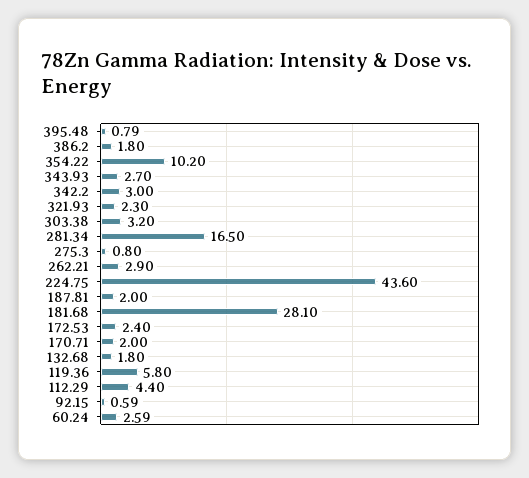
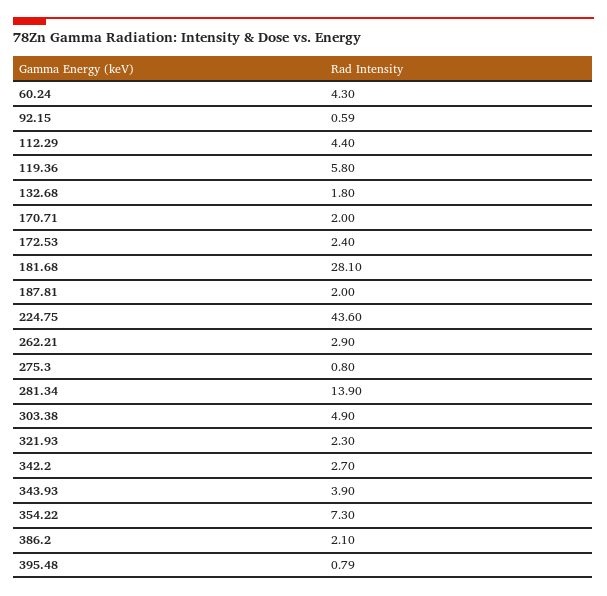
386.2: 1.8 -> 2.1
354.22: 10.2 -> 7.3
343.93: 2.7 -> 3.9
342.2: 3 -> 2.7
303.38: 3.2 -> 4.9
281.34: 16.5 -> 13.9
60.24: 2.59 -> 4.3

